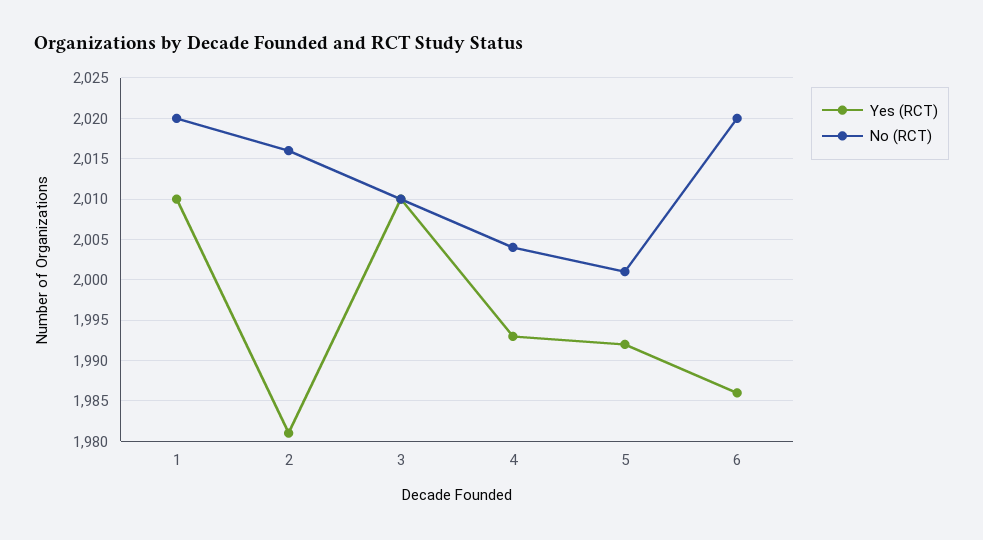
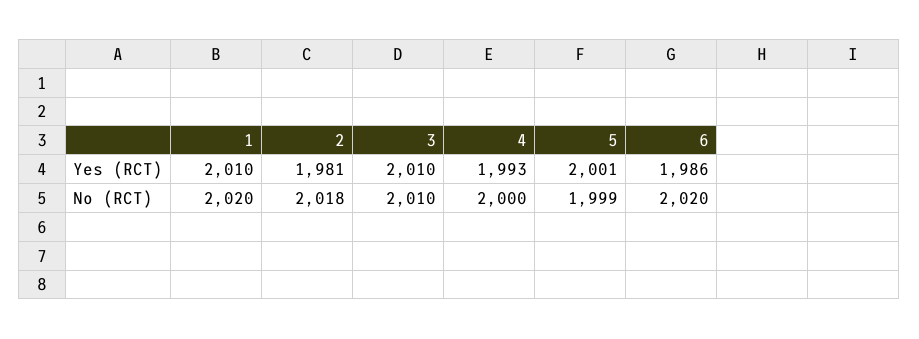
No (RCT), 2: 2016 -> 2018
No (RCT), 4: 2004 -> 2000
Yes (RCT), 5: 1992 -> 2001
No (RCT), 5: 2001 -> 1999

